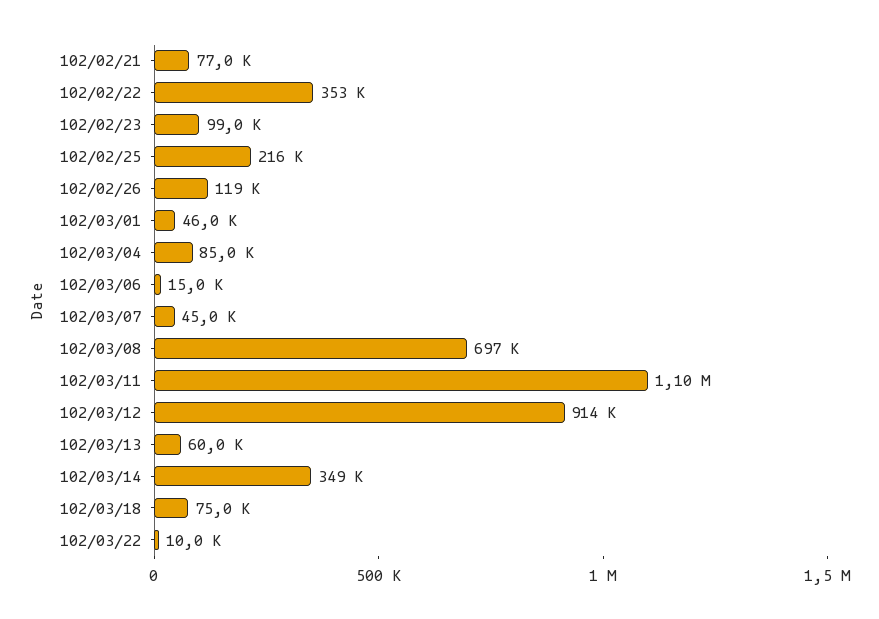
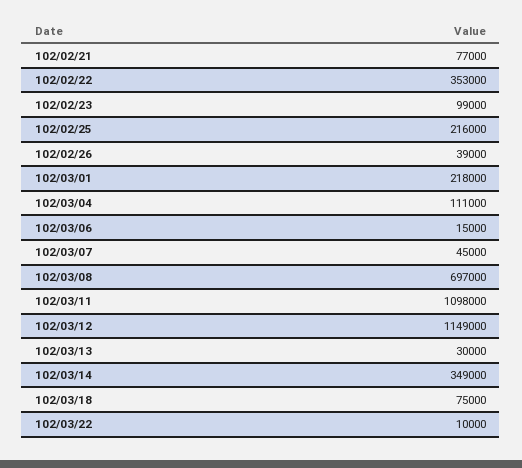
102/02/26: 119000 -> 39000
102/03/01: 46000 -> 218000
102/03/04: 85000 -> 111000
102/03/12: 914000 -> 1149000
102/03/13: 60000 -> 30000

